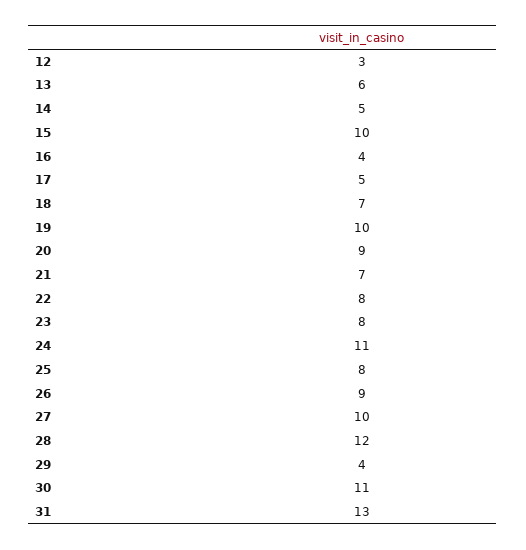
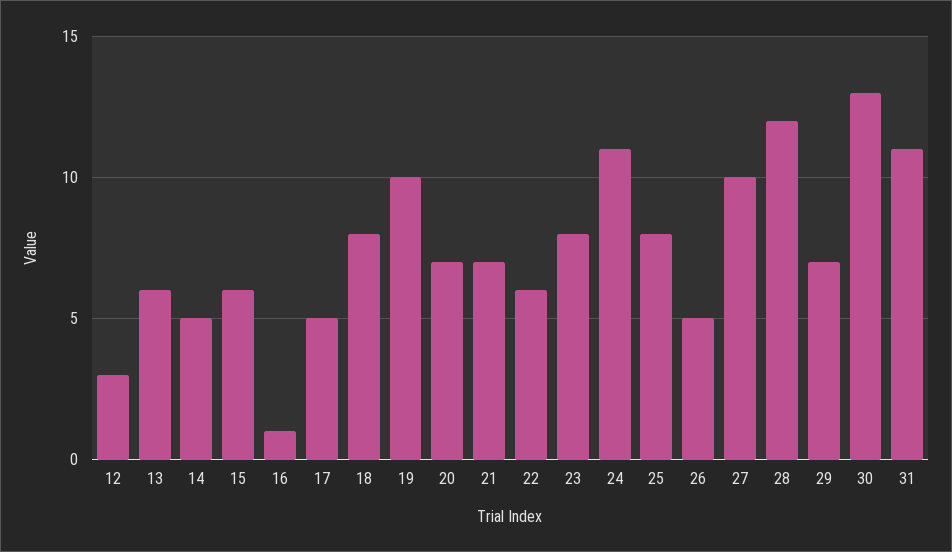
15: 10 -> 6
16: 4 -> 1
18: 7 -> 8
20: 9 -> 7
22: 8 -> 6
26: 9 -> 5
29: 4 -> 7
30: 11 -> 13
31: 13 -> 11

